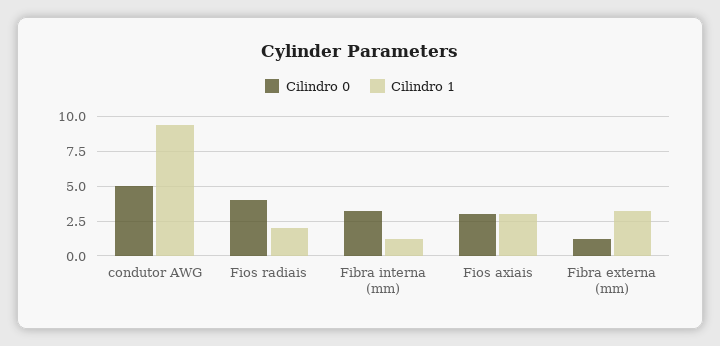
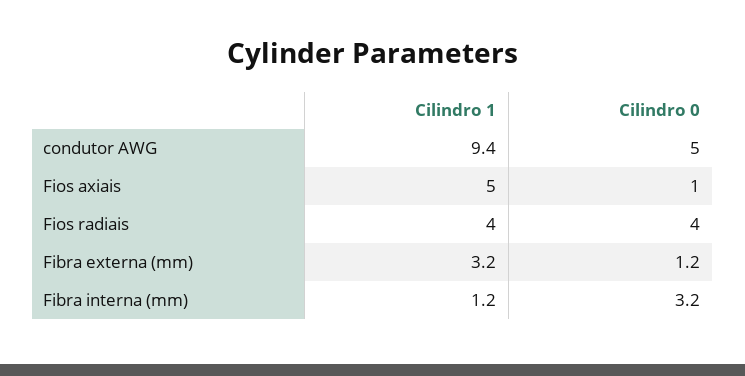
Cilindro 1, Fios radiais: 2 -> 4
Cilindro 0, Fios axiais: 3 -> 1
Cilindro 1, Fios axiais: 3 -> 5

